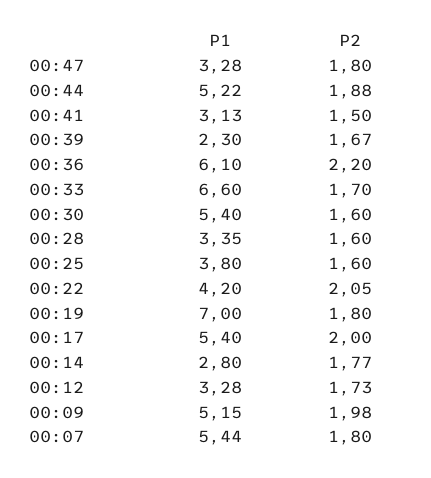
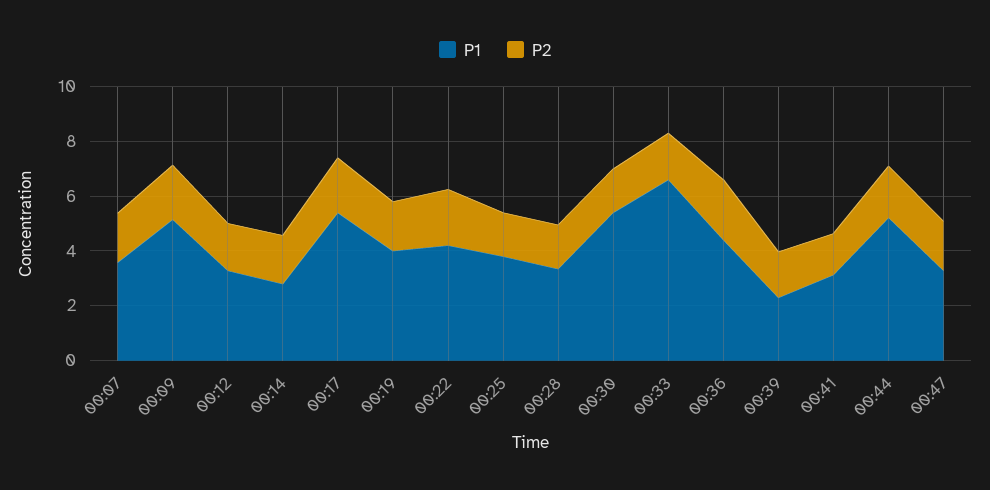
P1, 00:36: 6.1 -> 4.5
P1, 00:19: 7 -> 4
P1, 00:07: 5.44 -> 3.5

